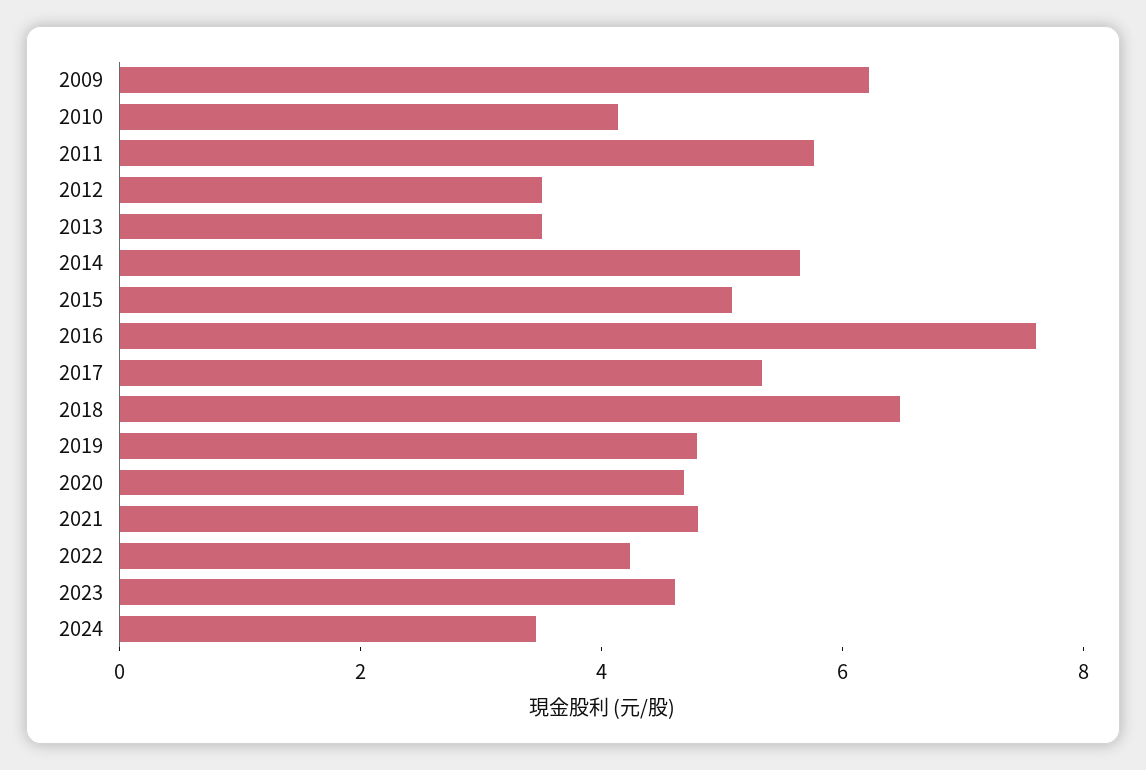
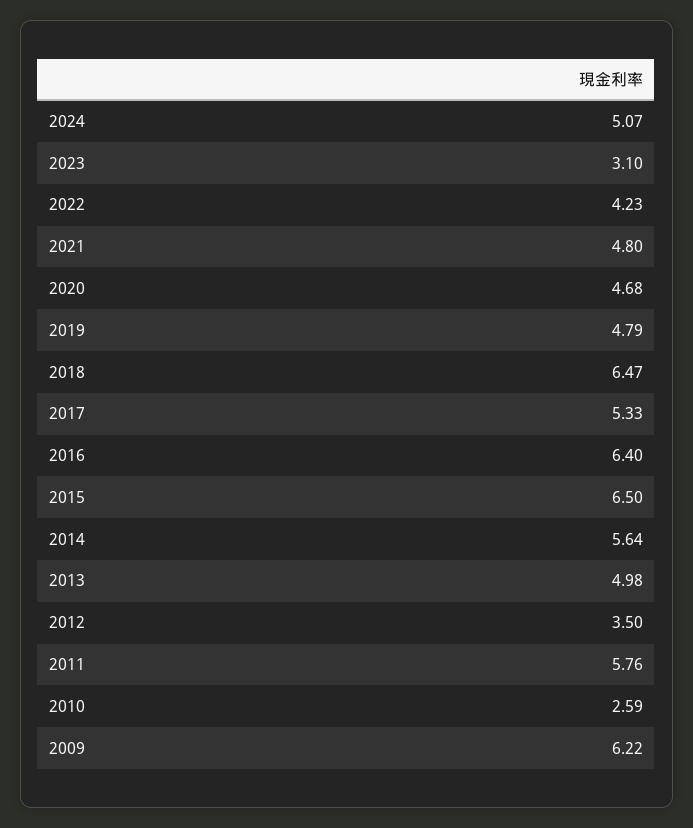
2010: 4 -> 2.59
2013: 3.5 -> 4.98
2015: 5 -> 6.5
2016: 7.5 -> 6.4
2023: 4.5 -> 3.1
2024: 3.5 -> 5.07

